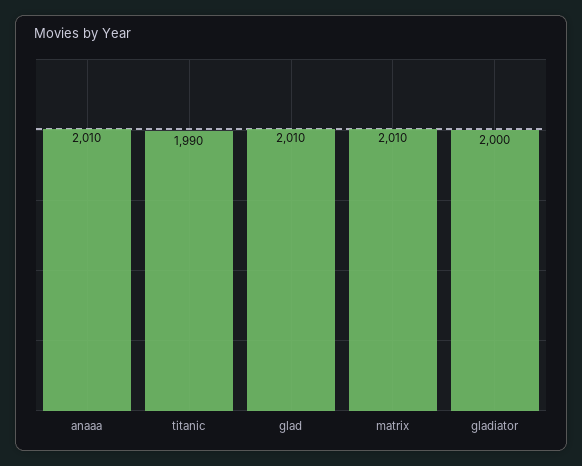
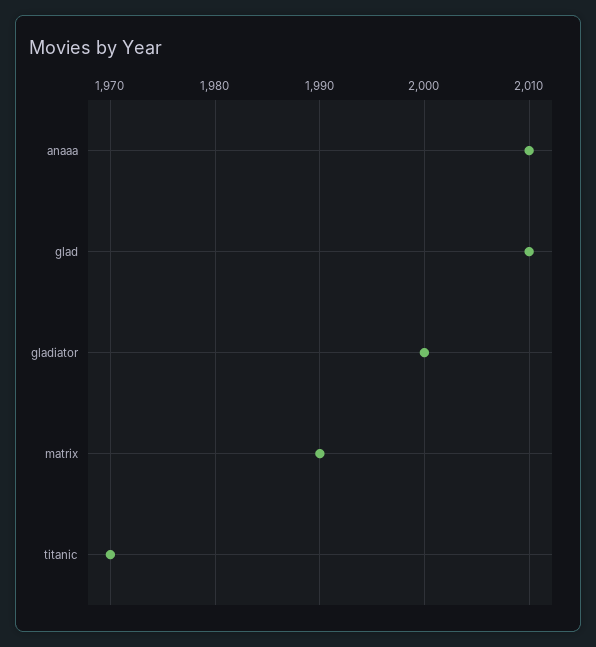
titanic: 1990 -> 1970
matrix: 2010 -> 1990

